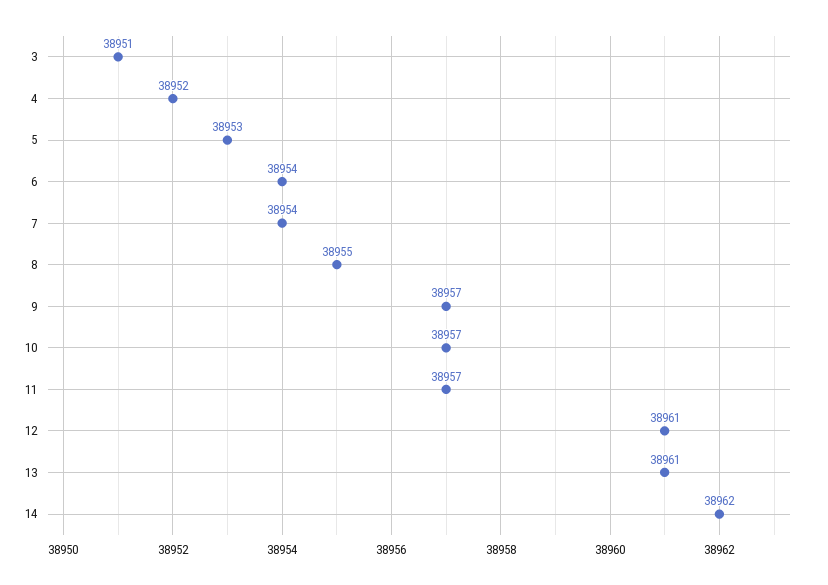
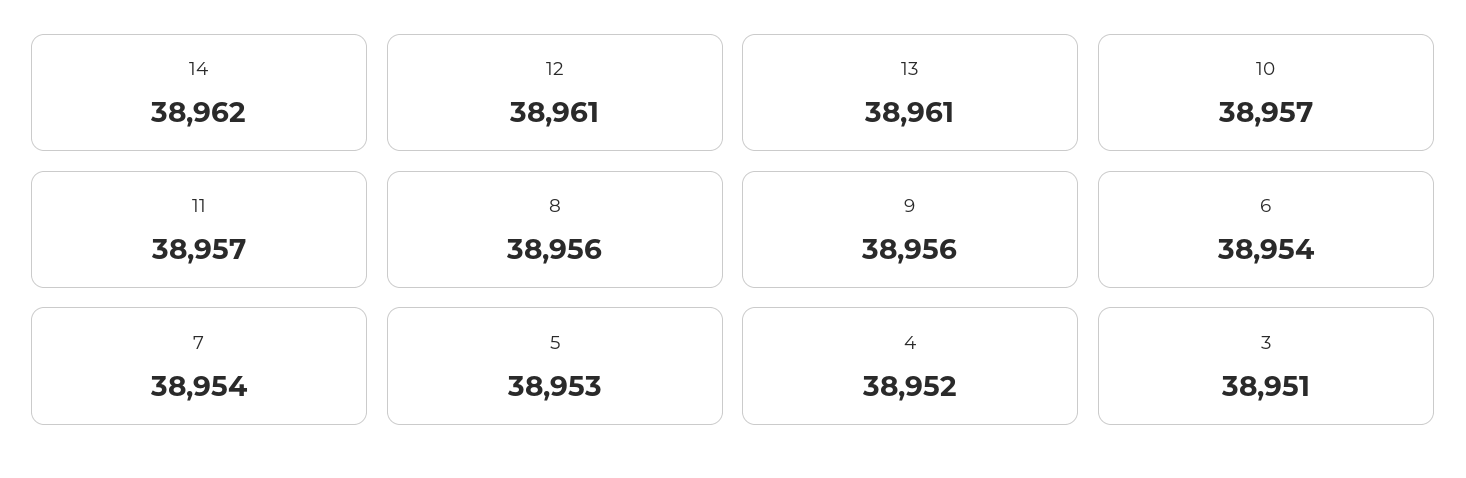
8: 38955 -> 38956
9: 38957 -> 38956

